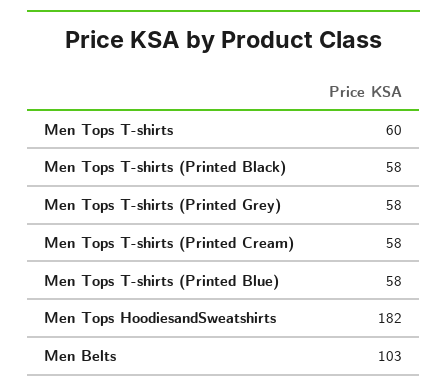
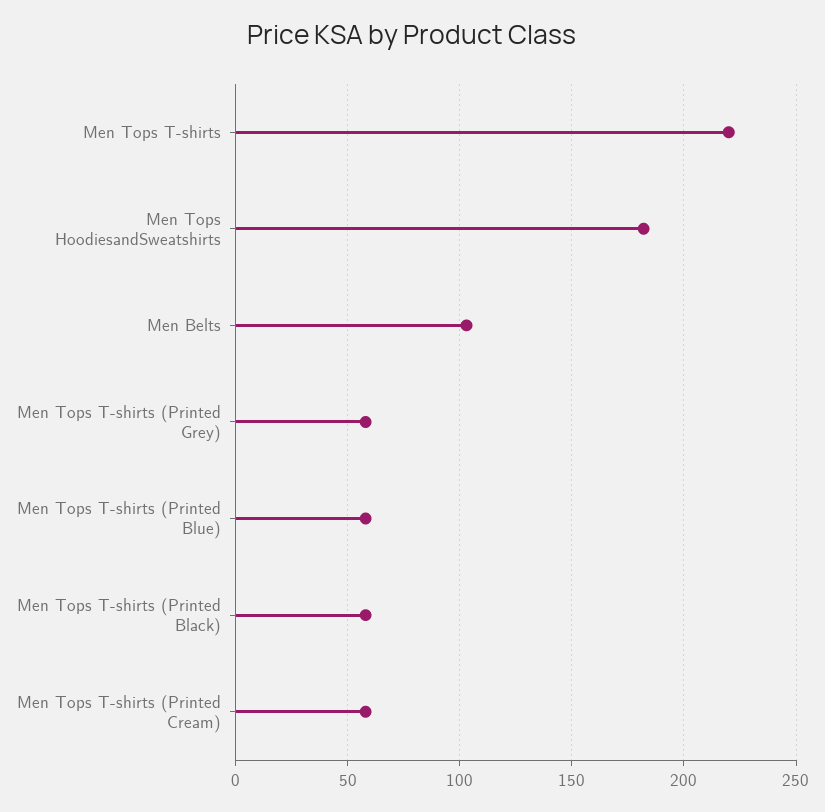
Men Tops T-shirts: 60 -> 220

